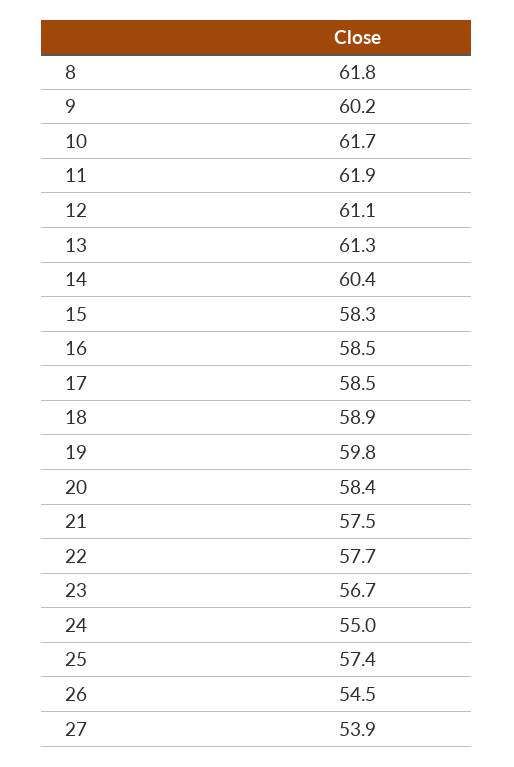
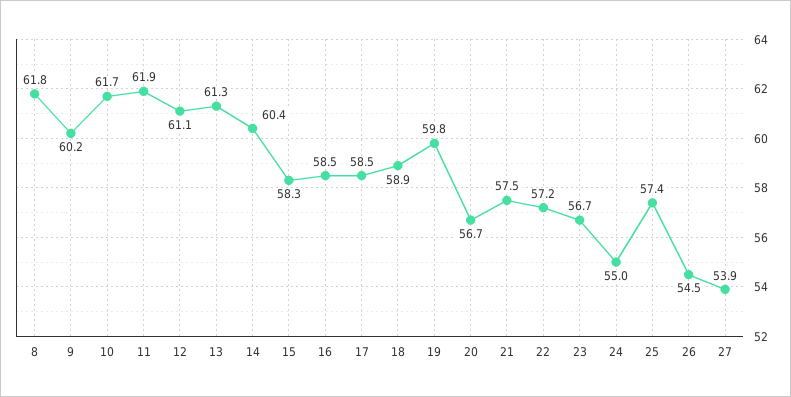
20: 58.4 -> 56.7
22: 57.7 -> 57.2

